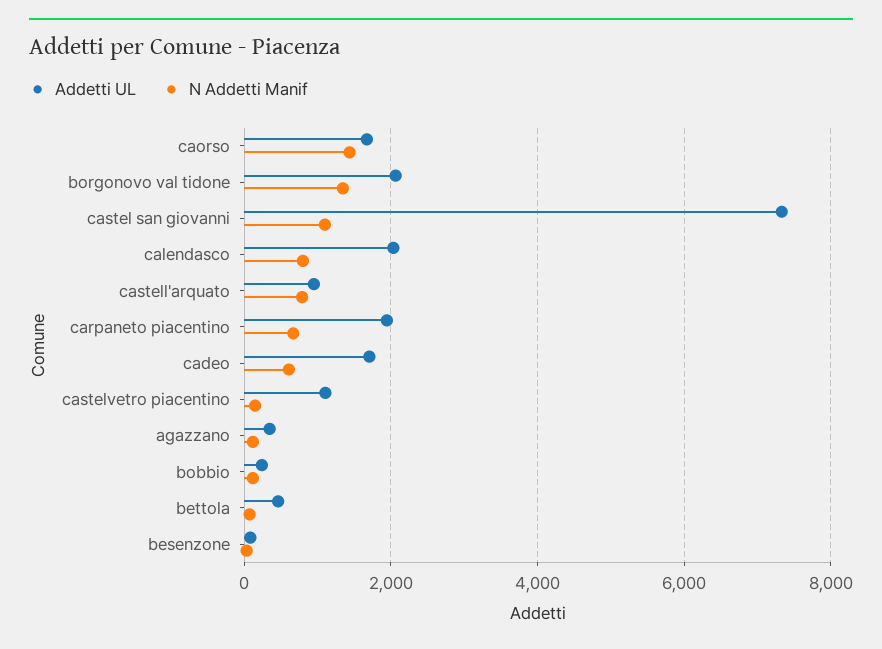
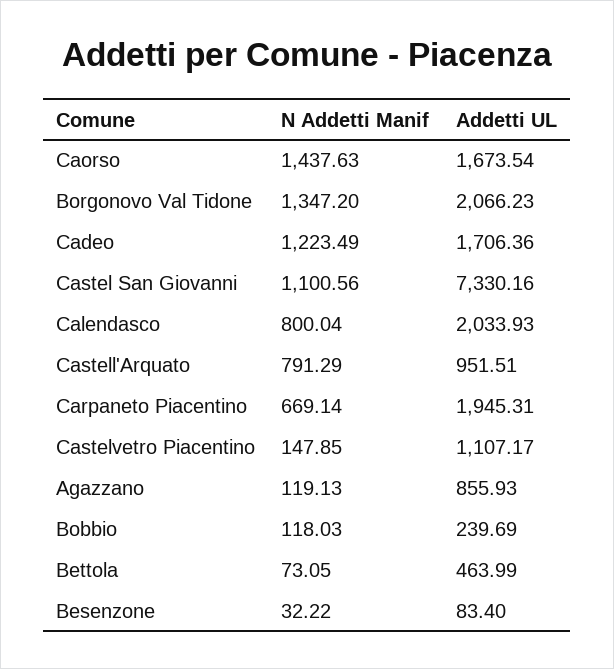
N Addetti Manif, cadeo: 600 -> 1223.49
Addetti UL, agazzano: 400 -> 855.93

